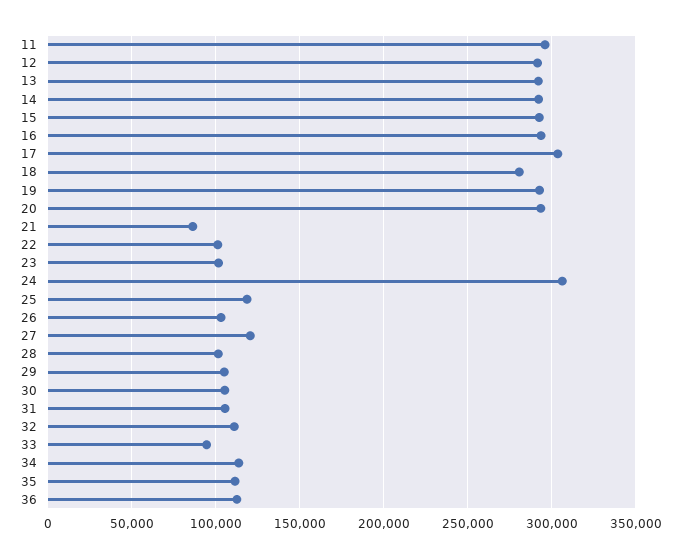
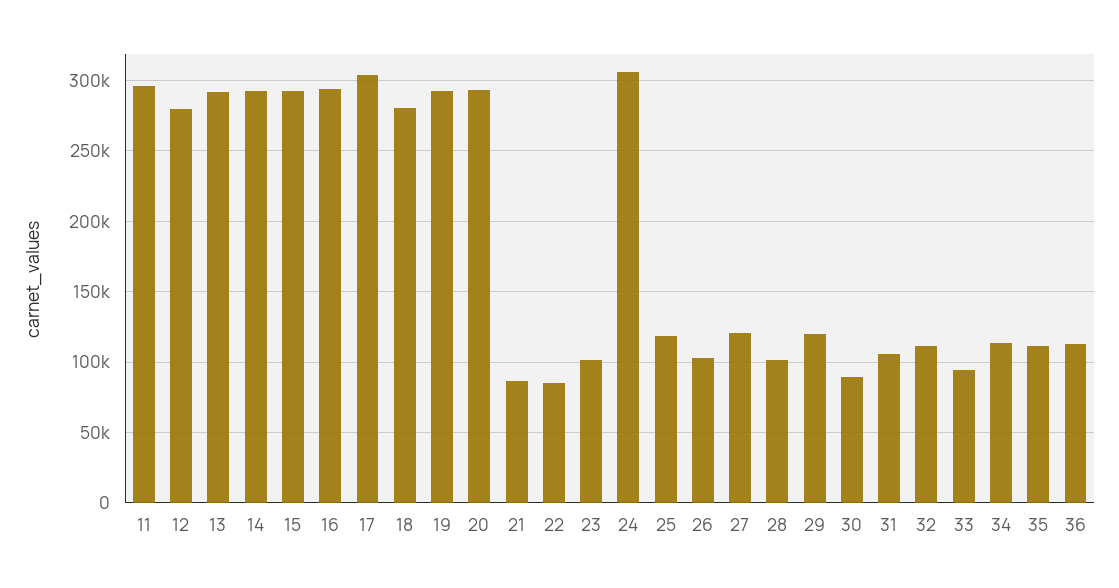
12: 290000 -> 280000
22: 100000 -> 85000
29: 105000 -> 120000
30: 105000 -> 90000

